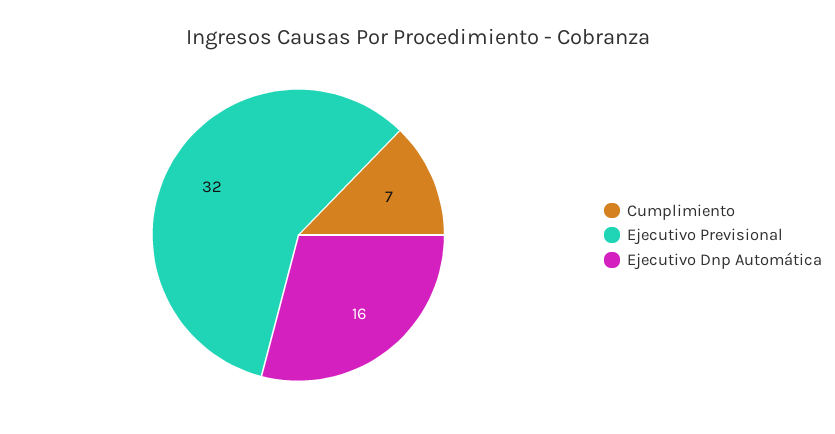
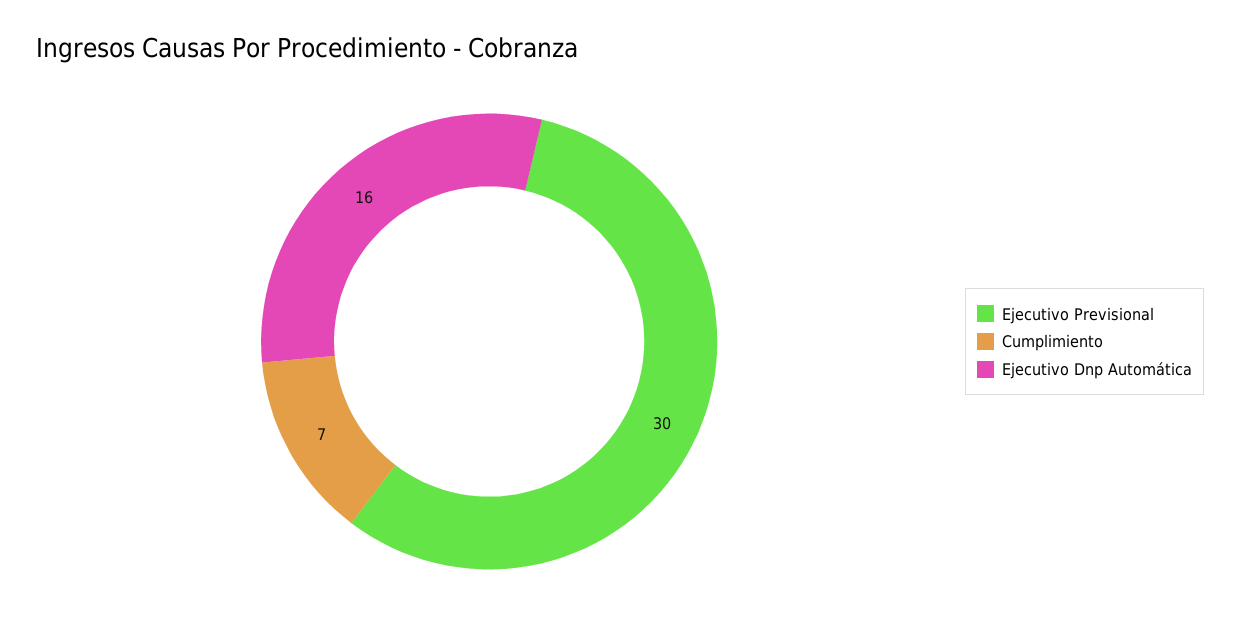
Ejecutivo Previsional: 32 -> 30

